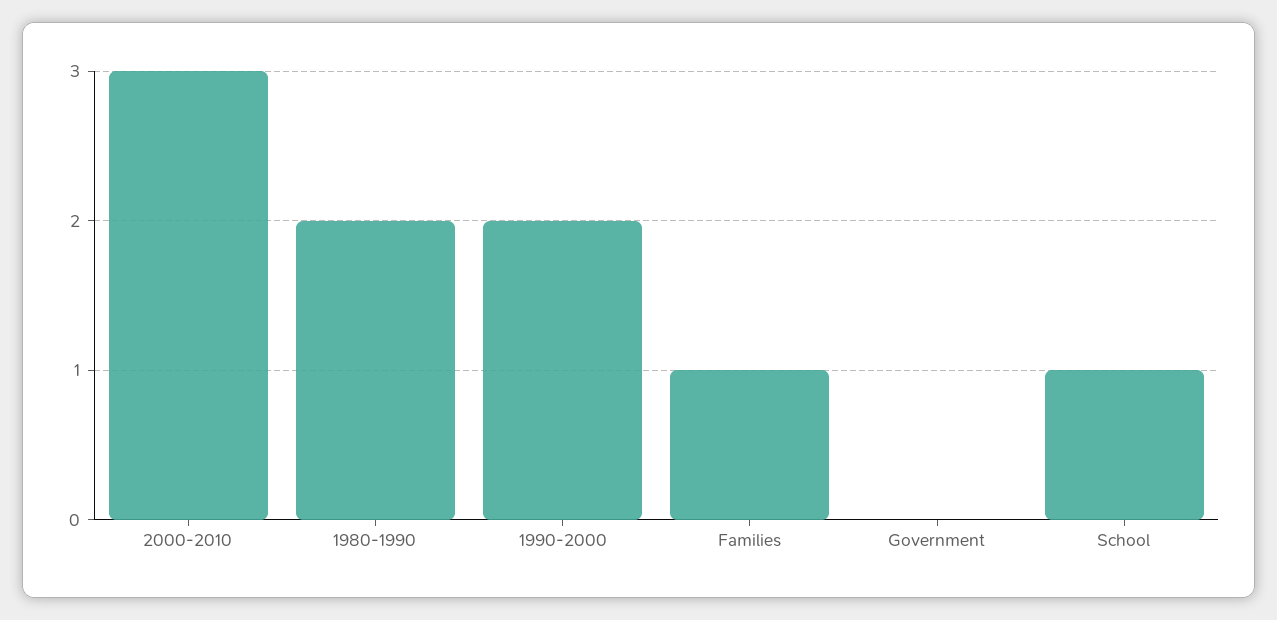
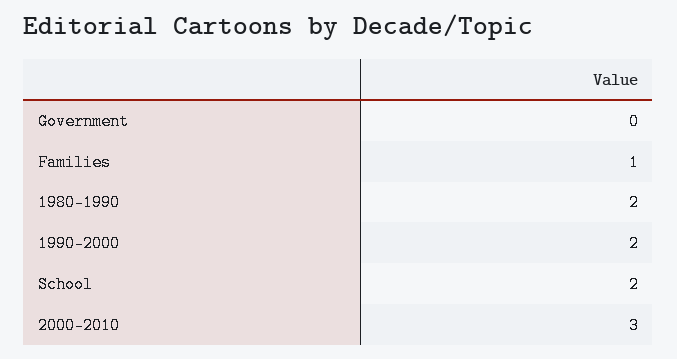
School: 1 -> 2

